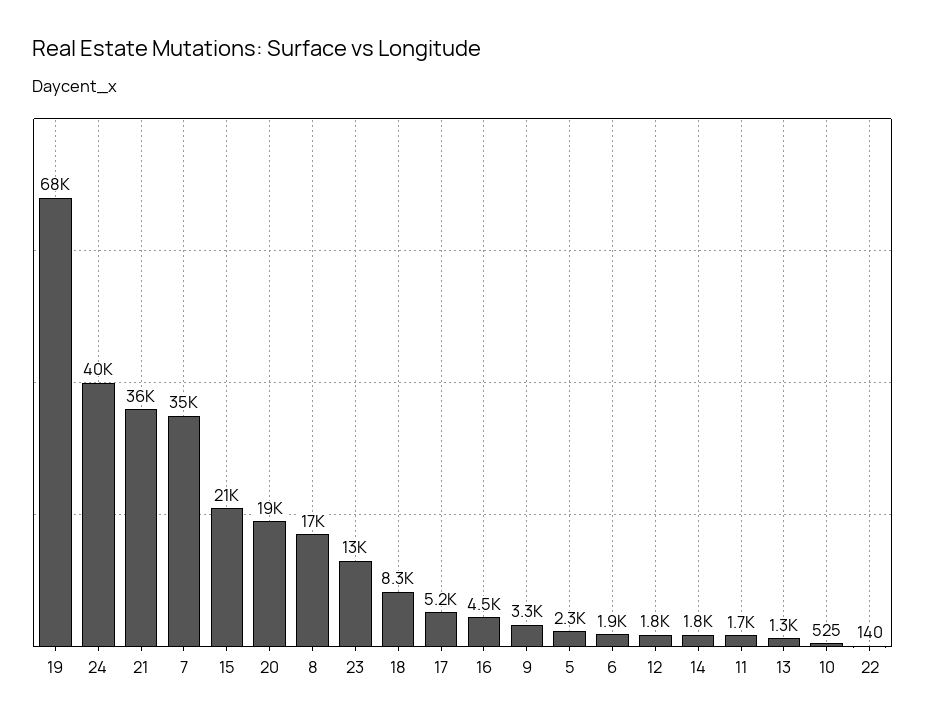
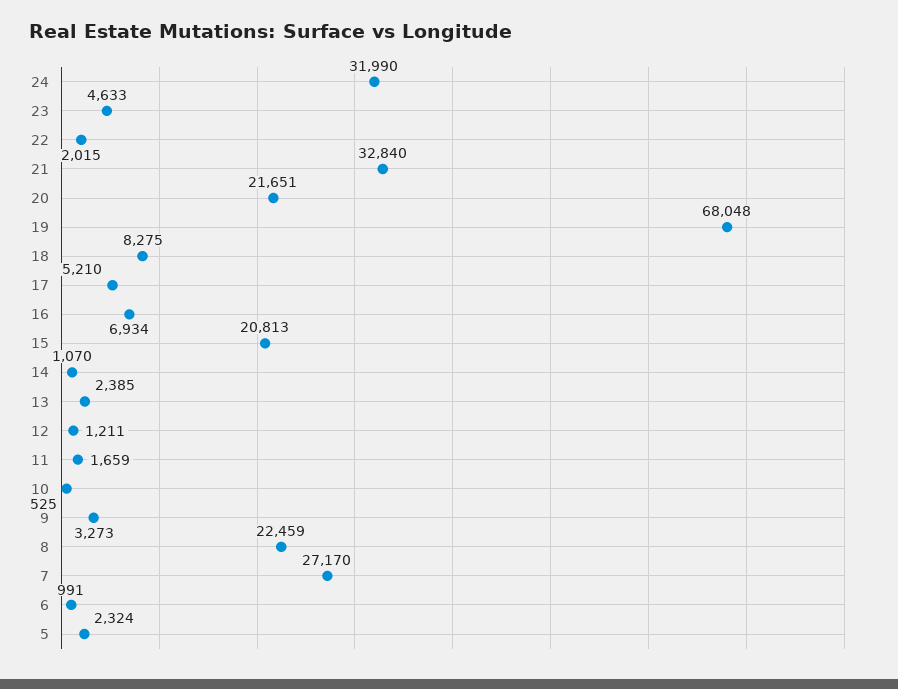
24: 40000 -> 31990
21: 36000 -> 32840
7: 35000 -> 27170
20: 19000 -> 21651
8: 17000 -> 22459
23: 13000 -> 4633
16: 4500 -> 6934
6: 1900 -> 991
12: 1800 -> 1211
14: 1800 -> 1070
13: 1300 -> 2385
22: 140 -> 2015

